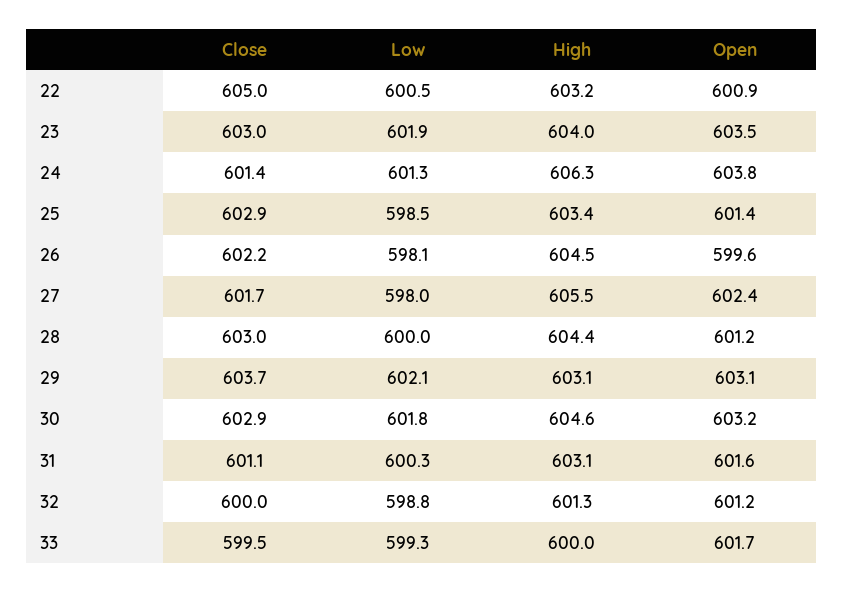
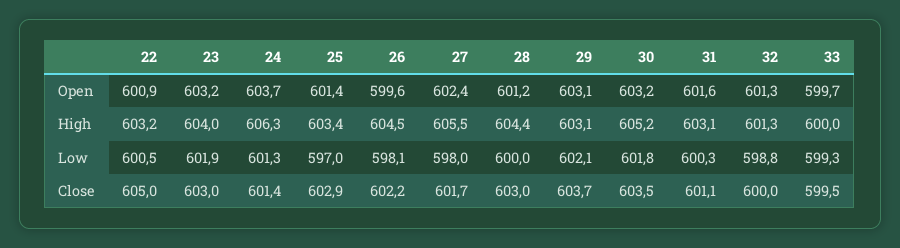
Open, 23: 603.5 -> 603.2
Open, 24: 603.8 -> 603.7
Low, 25: 598.5 -> 597
Close, 30: 602.9 -> 603.5
High, 30: 604.6 -> 605.2
Open, 32: 601.2 -> 601.3
Open, 33: 601.7 -> 599.7

